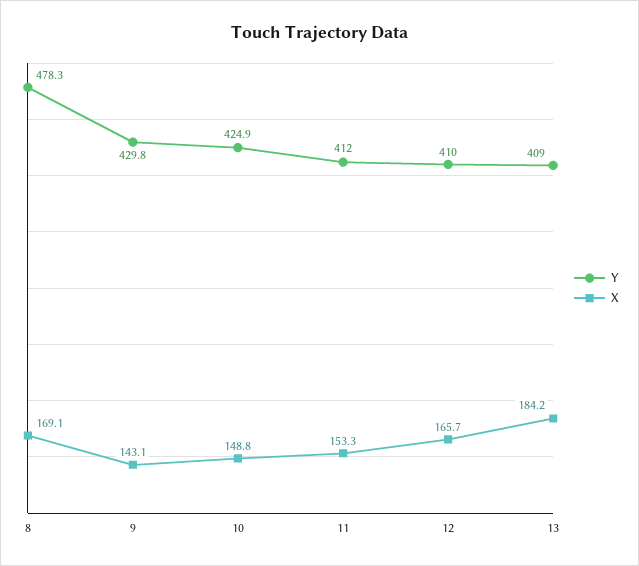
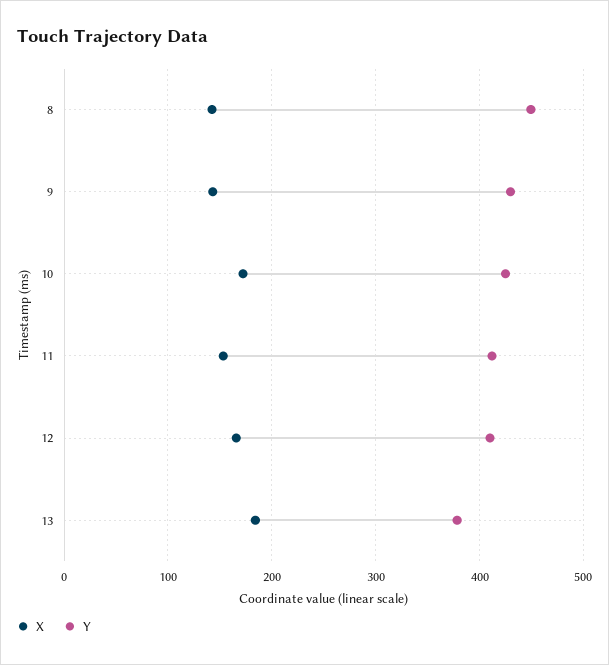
Y, 8: 478.3 -> 450
X, 8: 169.1 -> 140
X, 10: 148.8 -> 170
Y, 13: 409 -> 380

